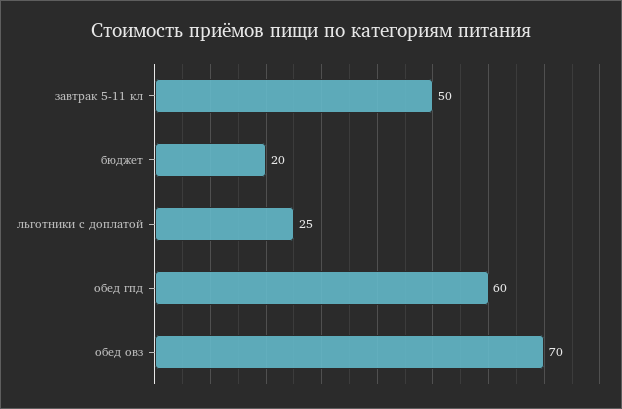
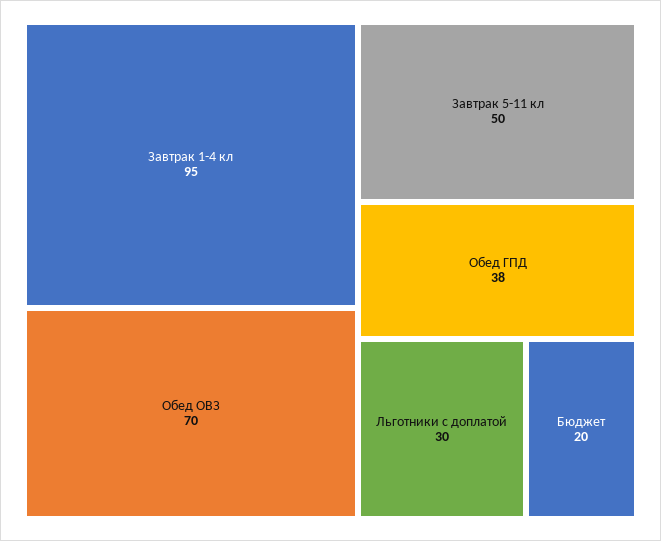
льготники с доплатой: 25 -> 30
обед гпд: 60 -> 38
Завтрак 1-4 кл: none -> 95

